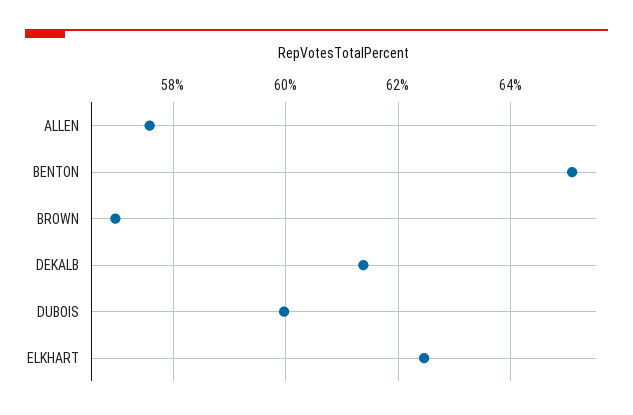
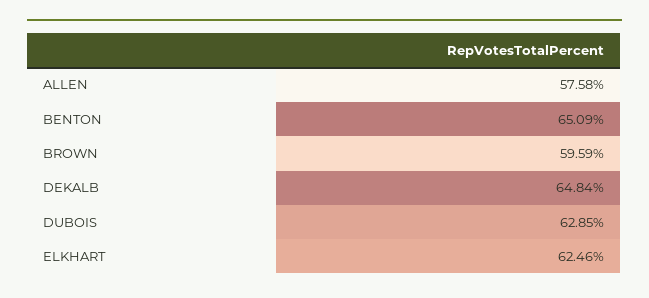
BROWN: 57 -> 59.59
DEKALB: 61.4 -> 64.84
DUBOIS: 60 -> 62.85

